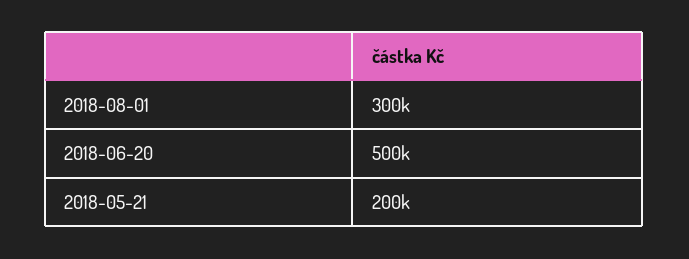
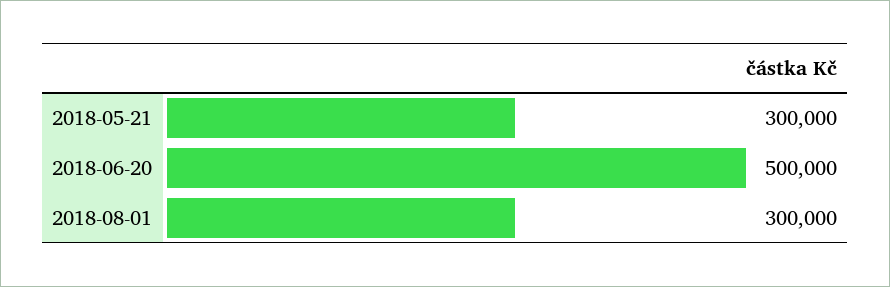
2018-05-21: 200000 -> 300000

